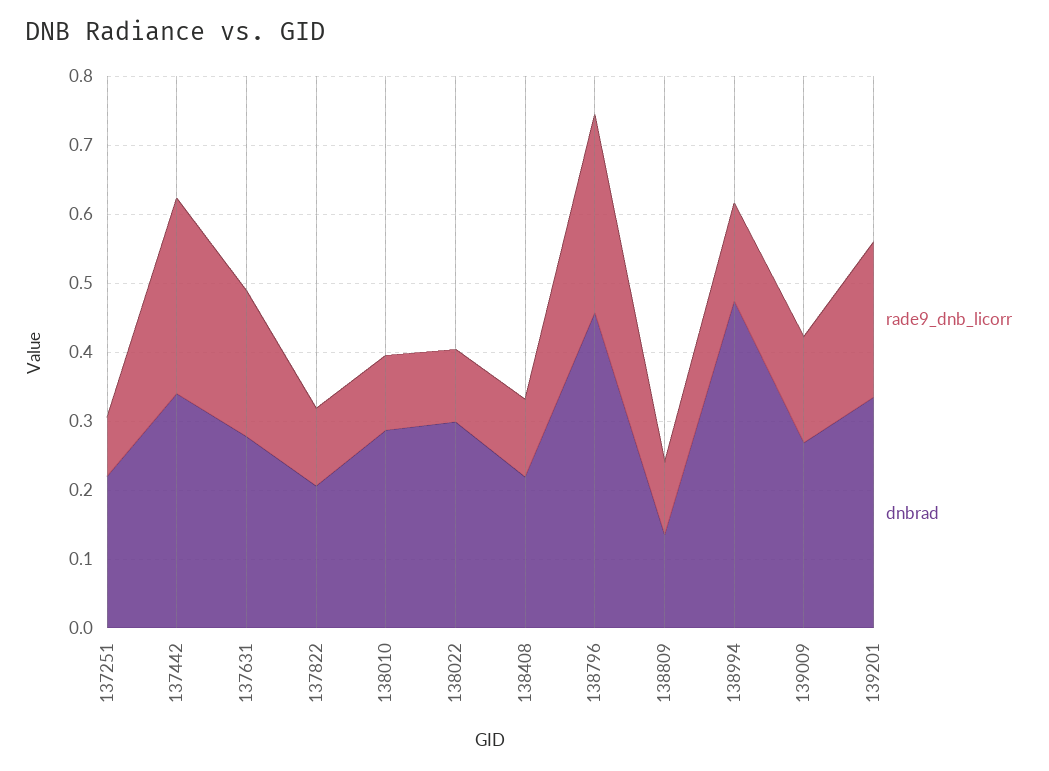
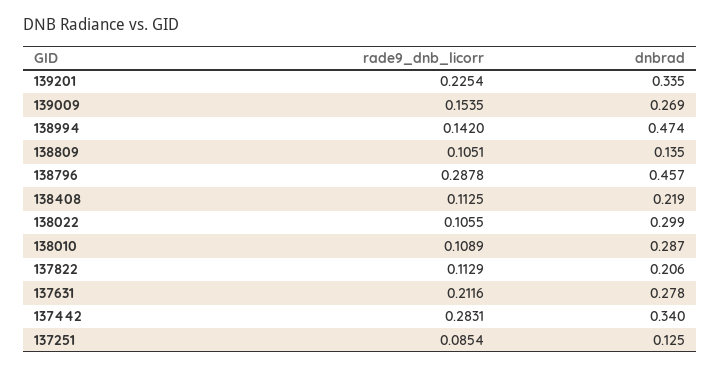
dnbrad, 137251: 0.22 -> 0.125

